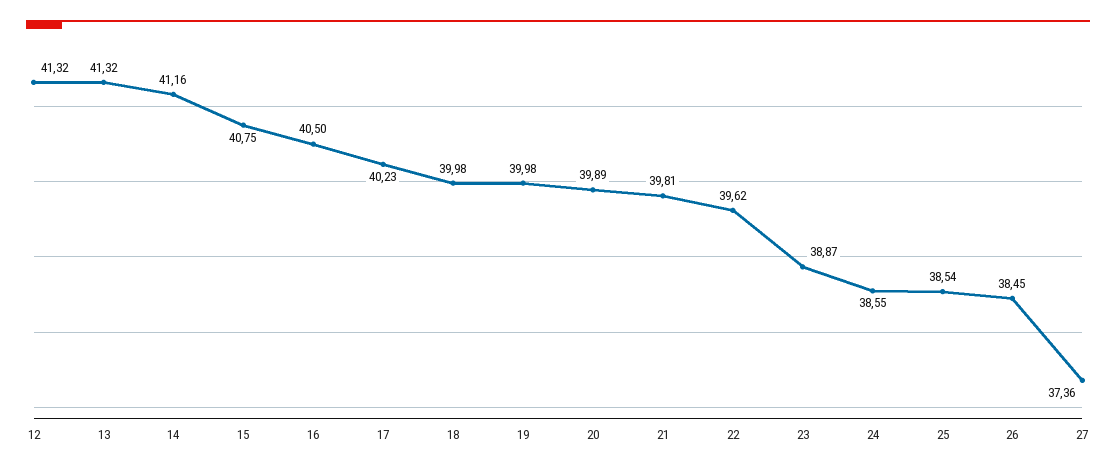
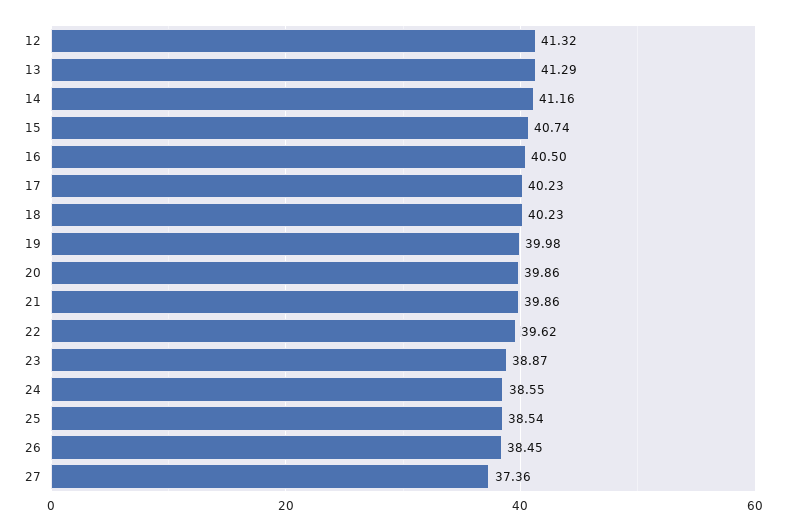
13: 41.32 -> 41.29
15: 40.75 -> 40.74
18: 39.98 -> 40.23
20: 39.89 -> 39.86
21: 39.81 -> 39.86

